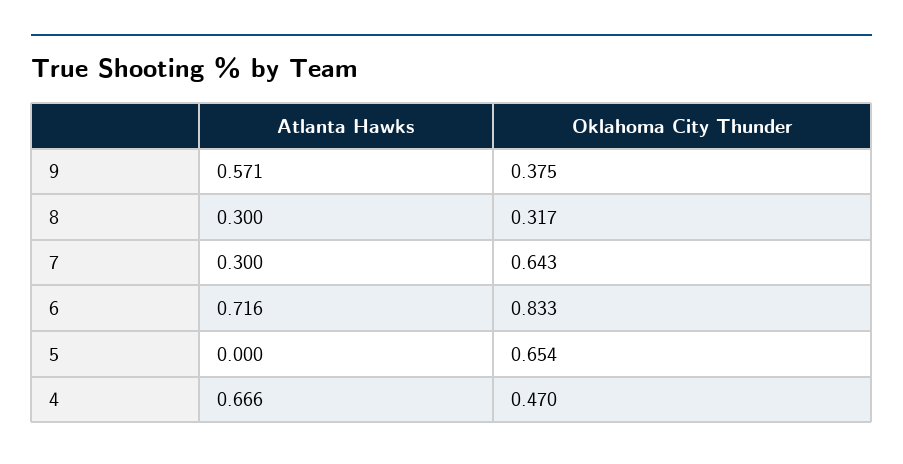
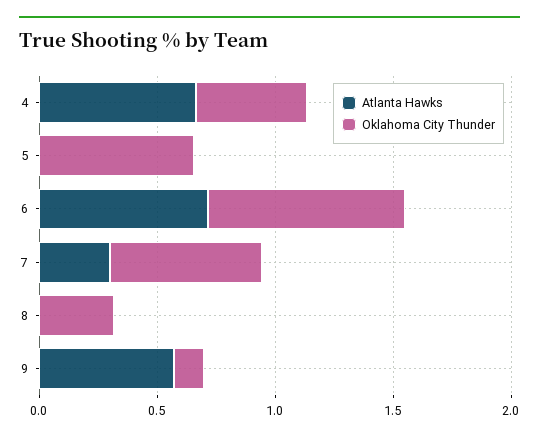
Oklahoma City Thunder, 9: 0.375 -> 0.1
Atlanta Hawks, 8: 0.3 -> 0

